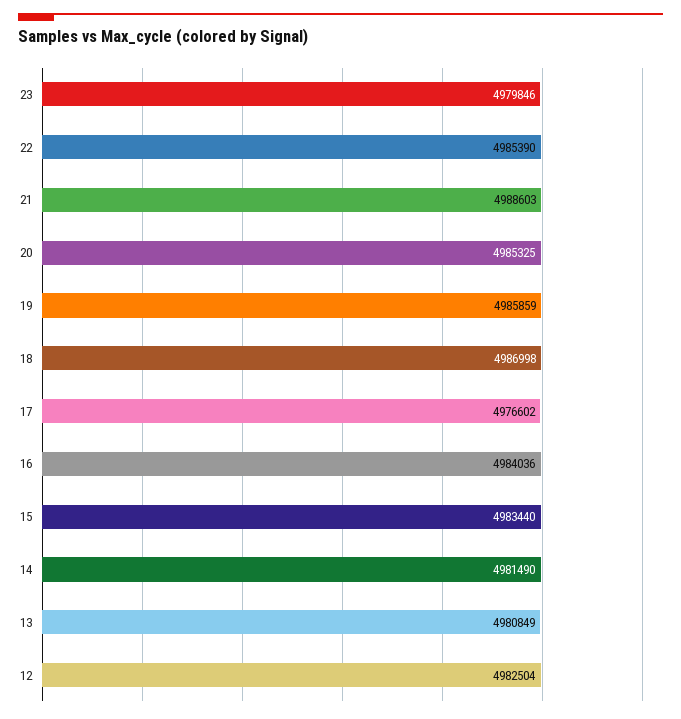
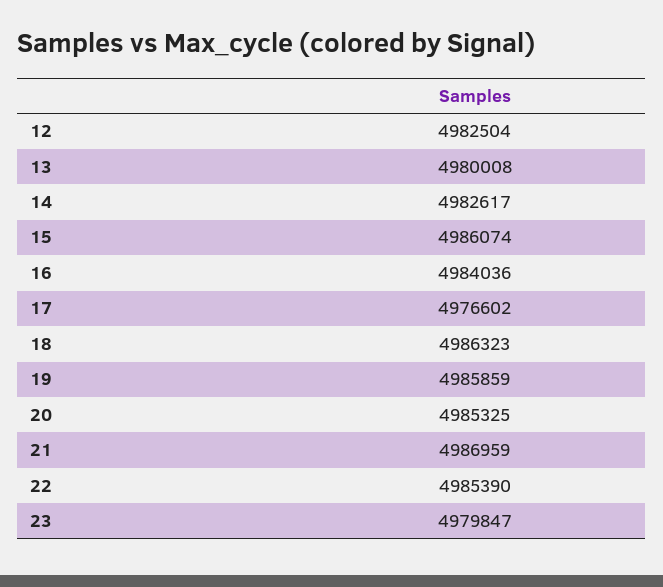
23: 4979846 -> 4979847
21: 4988603 -> 4986959
18: 4986998 -> 4986323
15: 4983440 -> 4986074
14: 4981490 -> 4982617
13: 4980849 -> 4980008

